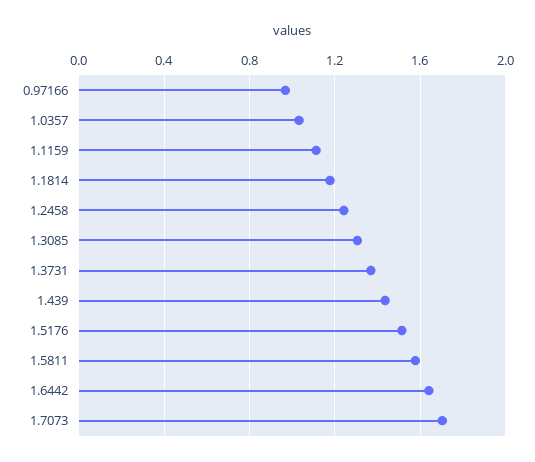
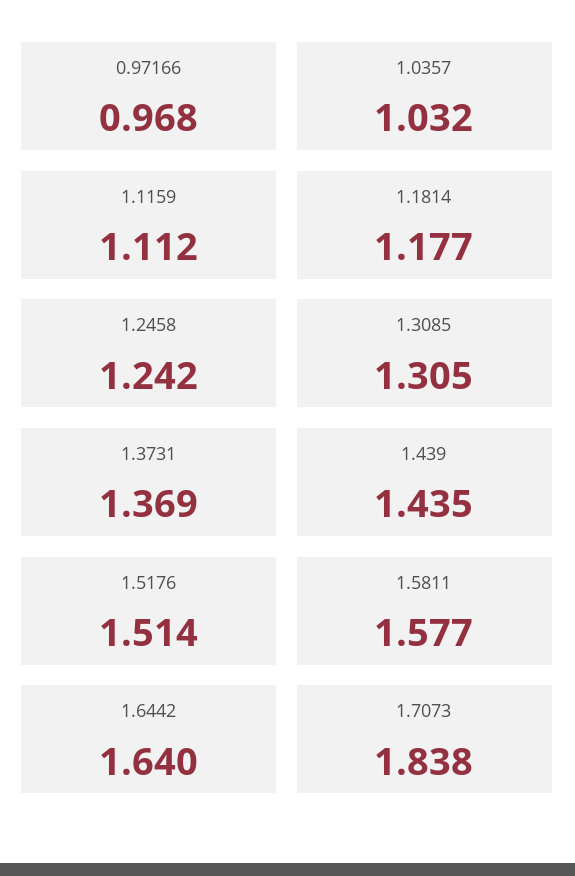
1.7073: 1.7 -> 1.838

